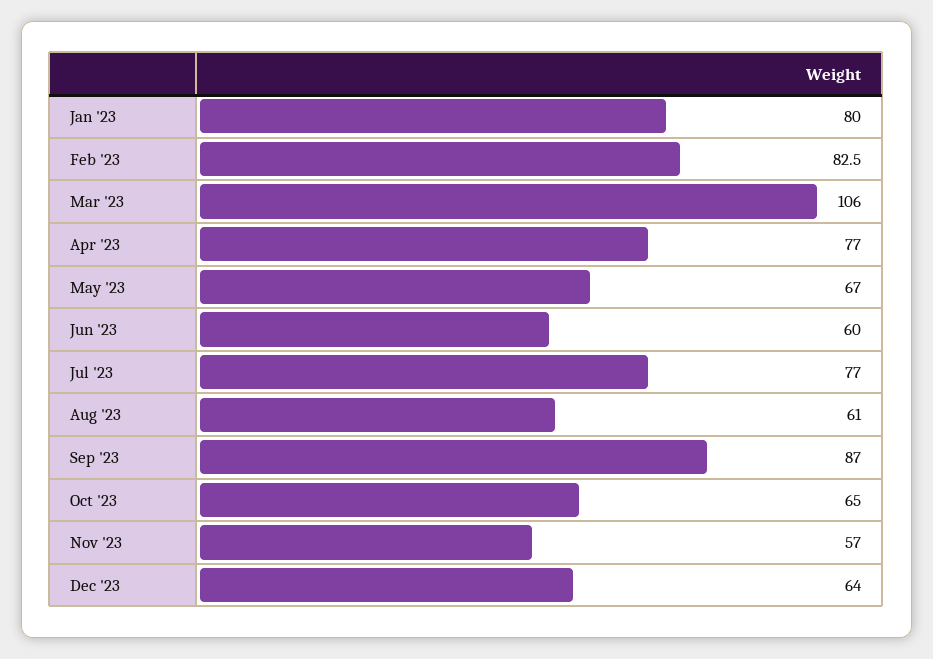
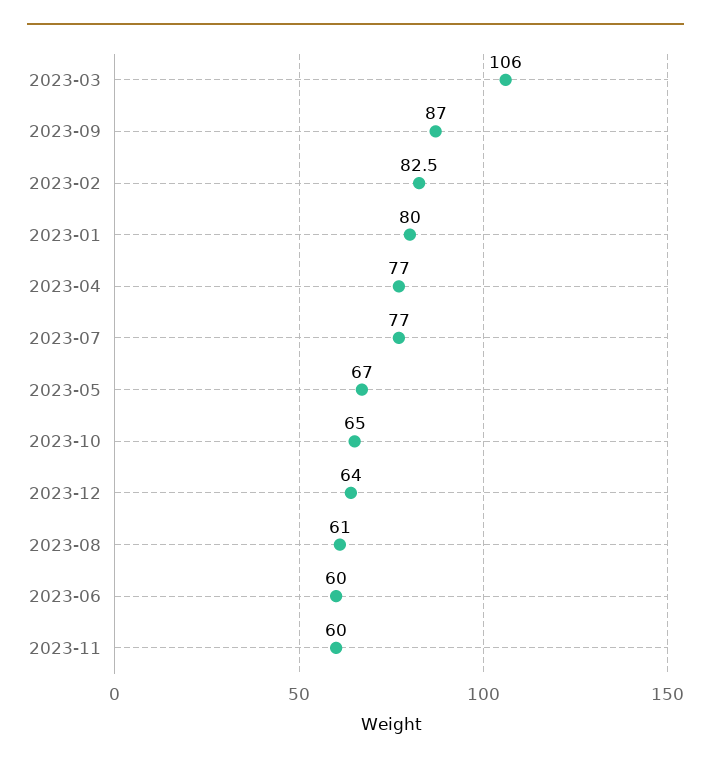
Nov '23: 57 -> 60

